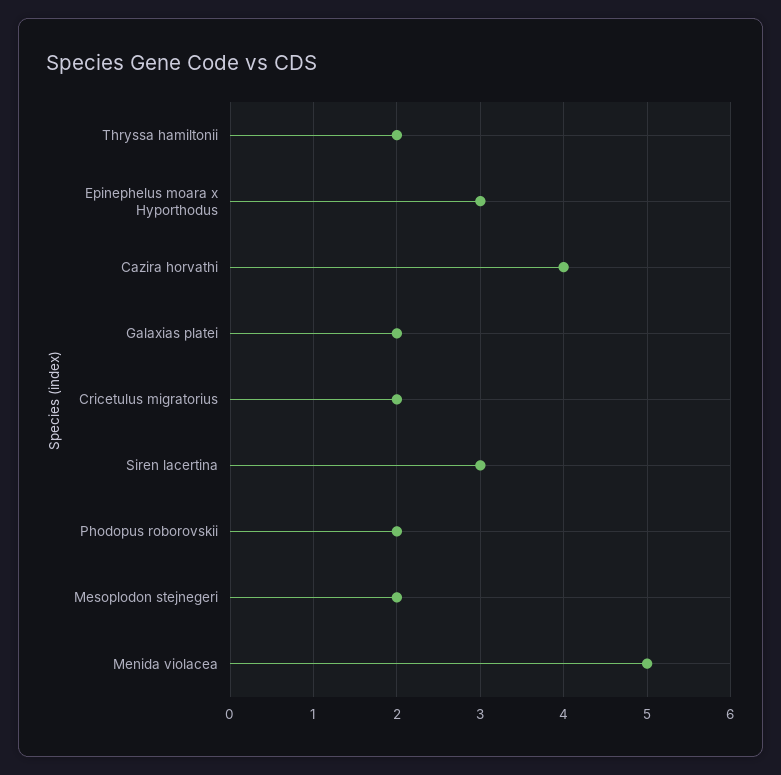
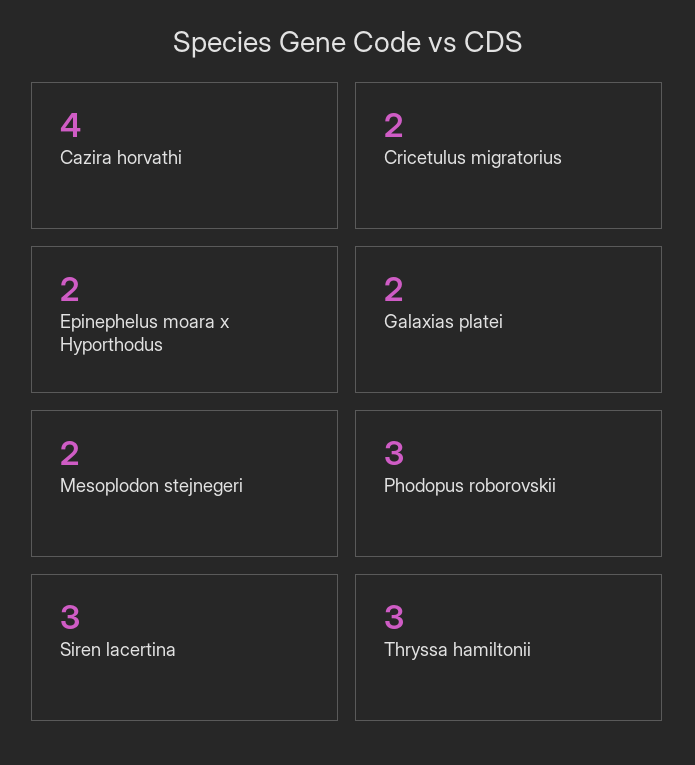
Thryssa hamiltonii: 2 -> 3
Epinephelus moara x Hyporthodus: 3 -> 2
Phodopus roborovskii: 2 -> 3
Menida violacea: 5 -> none

